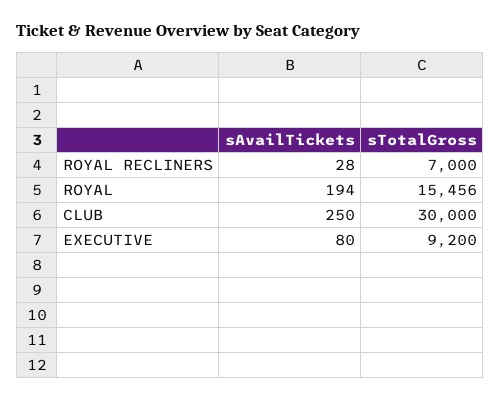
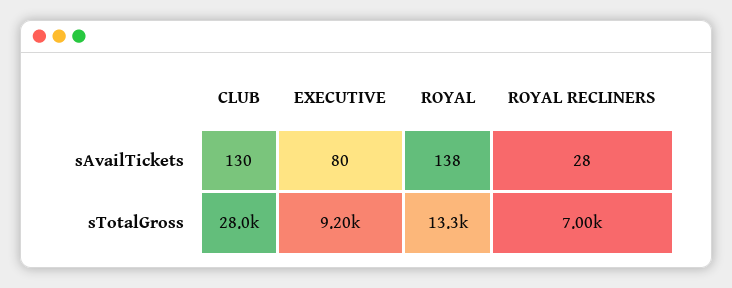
sAvailTickets, ROYAL: 194 -> 138
sTotalGross, ROYAL: 15456 -> 13300
sAvailTickets, CLUB: 250 -> 130
sTotalGross, CLUB: 30000 -> 28000

